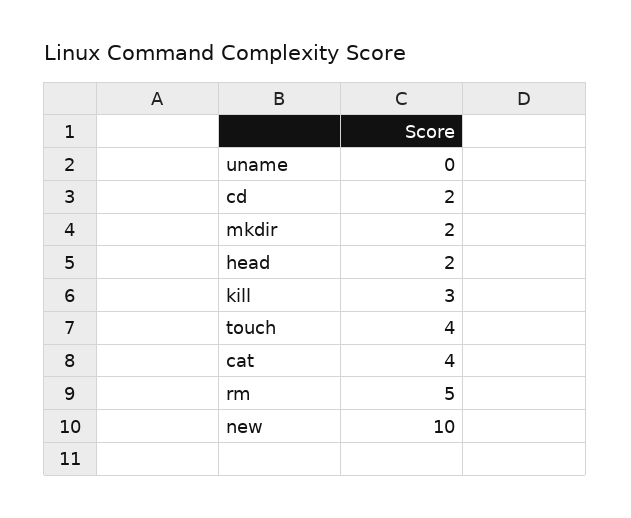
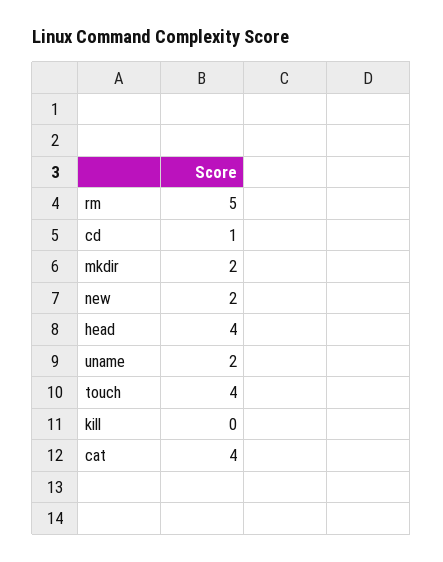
uname: 0 -> 2
cd: 2 -> 1
head: 2 -> 4
kill: 3 -> 0
new: 10 -> 2

